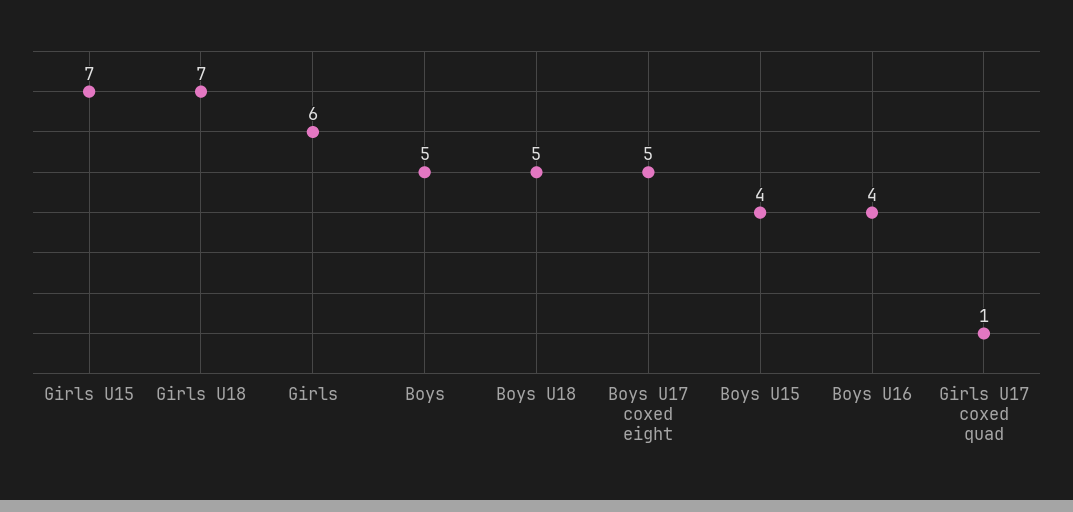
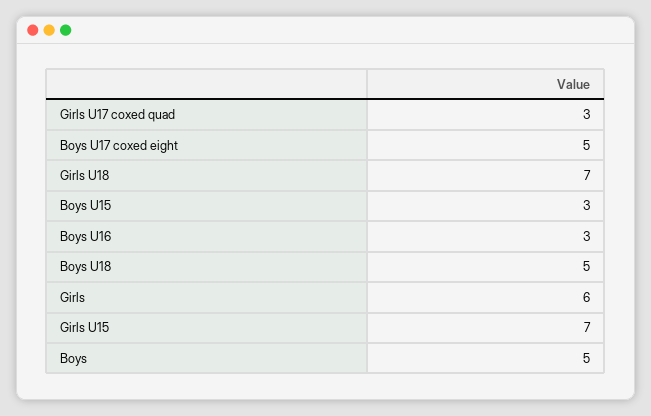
Boys U15: 4 -> 3
Boys U16: 4 -> 3
Girls U17 coxed quad: 1 -> 3

